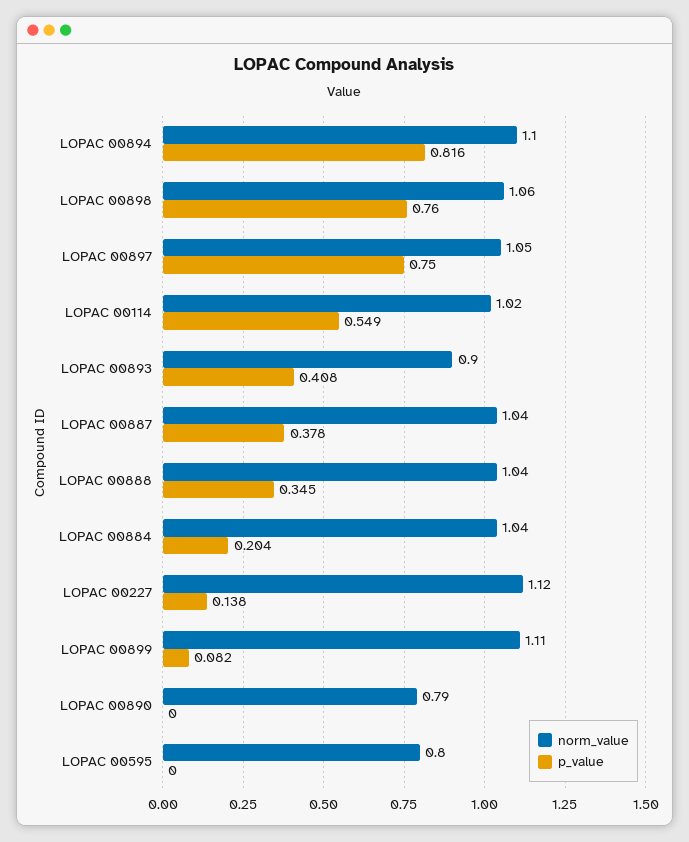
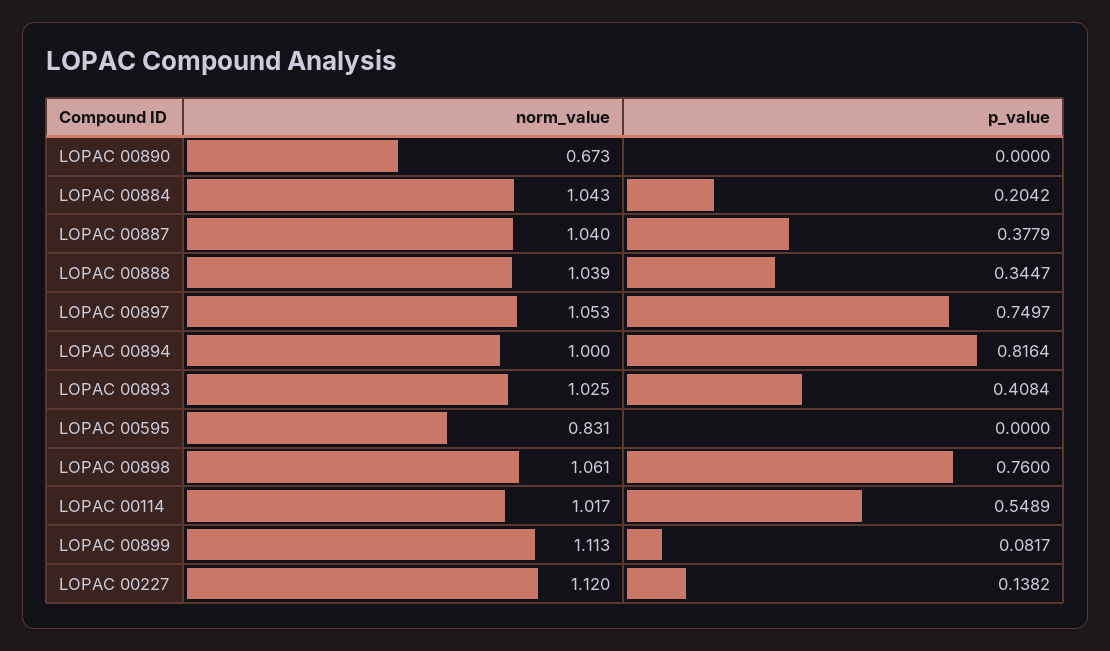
norm_value, LOPAC 00894: 1.1 -> 1
norm_value, LOPAC 00893: 0.9 -> 1.025
norm_value, LOPAC 00890: 0.79 -> 0.673
norm_value, LOPAC 00595: 0.8 -> 0.831

